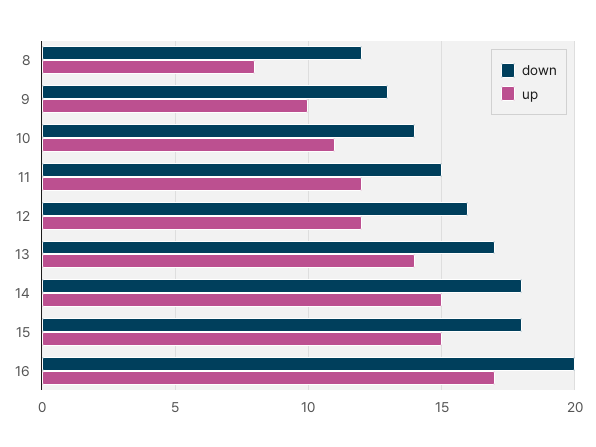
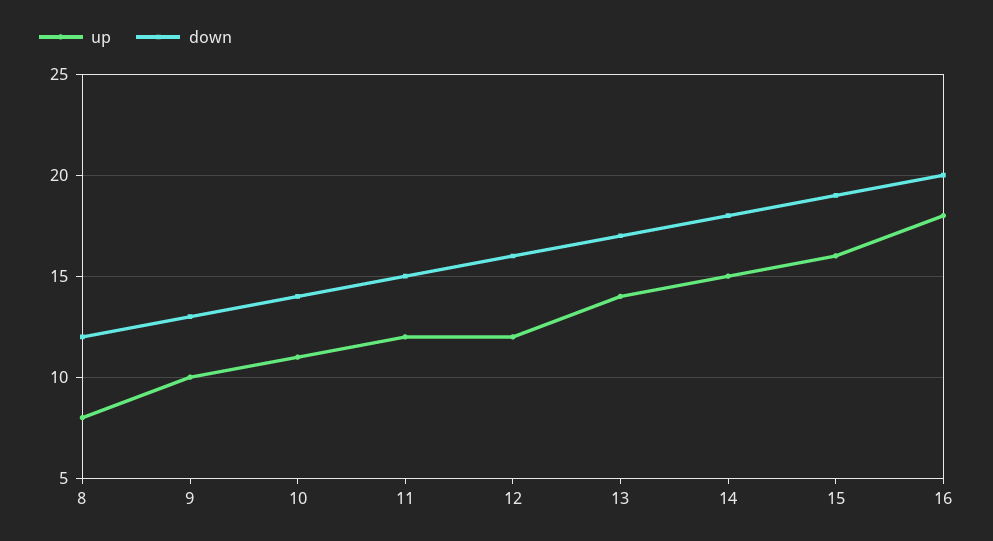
down, 15: 18 -> 19
up, 15: 15 -> 16
up, 16: 17 -> 18

